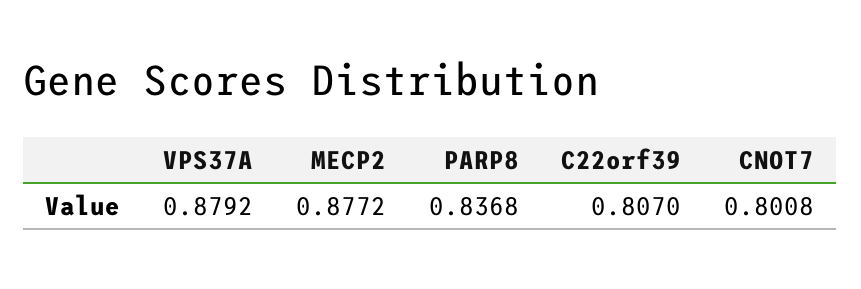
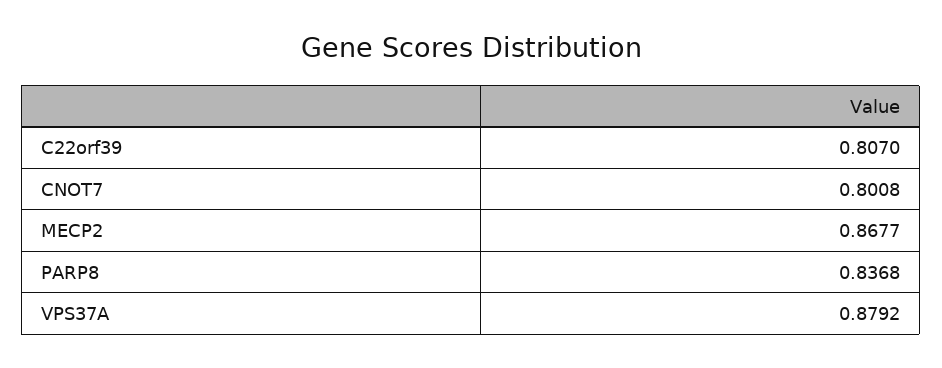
MECP2: 0.8772 -> 0.8677

